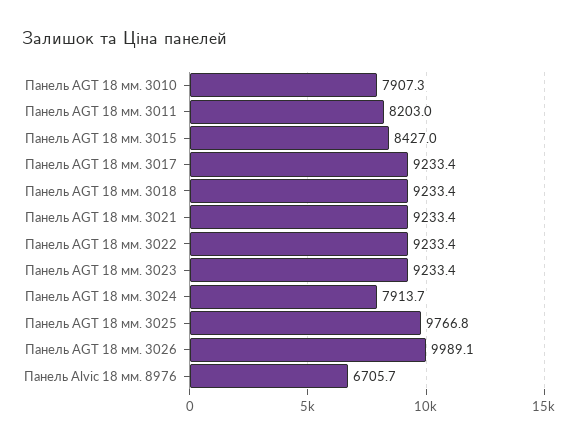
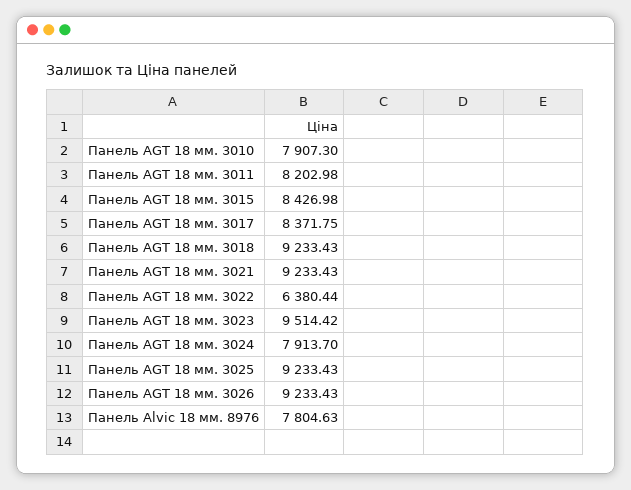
Панель AGT 18 мм. 3017: 9233.4 -> 8371.75
Панель AGT 18 мм. 3022: 9233.4 -> 6380.44
Панель AGT 18 мм. 3023: 9233.4 -> 9514.42
Панель AGT 18 мм. 3025: 9766.8 -> 9233.43
Панель AGT 18 мм. 3026: 9989.1 -> 9233.43
Панель Alvic 18 мм. 8976: 6705.7 -> 7804.63

